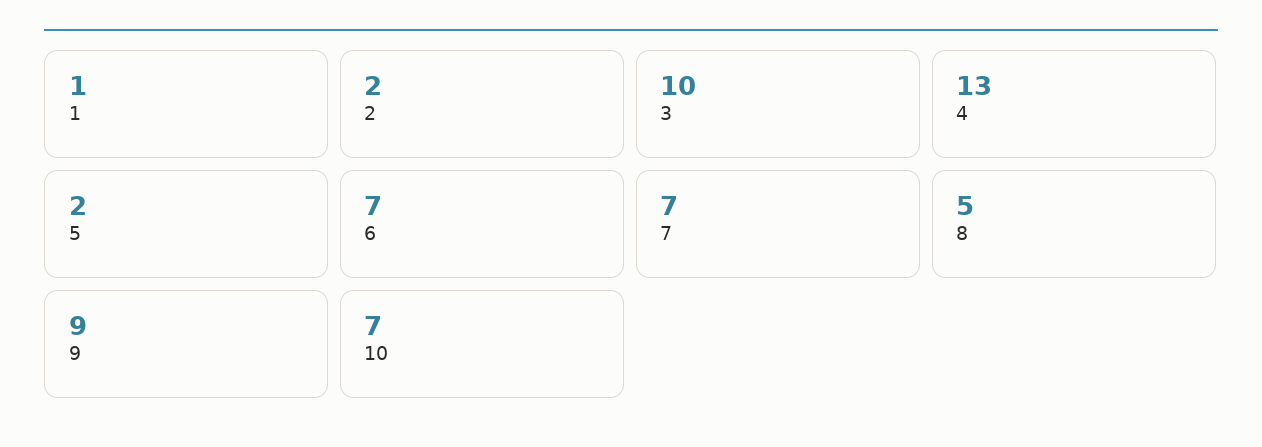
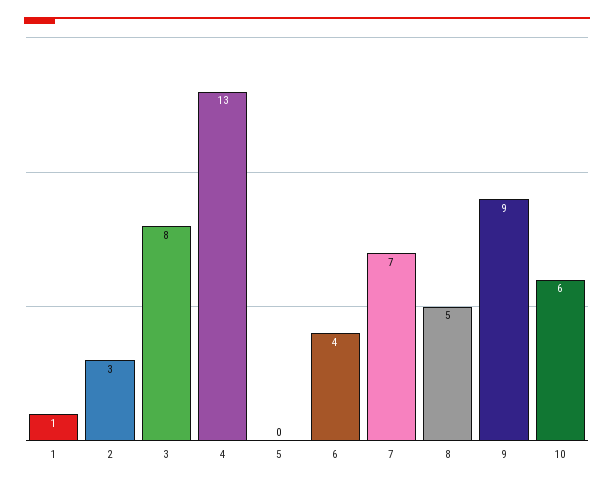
2: 2 -> 3
3: 10 -> 8
5: 2 -> 0
6: 7 -> 4
10: 7 -> 6

